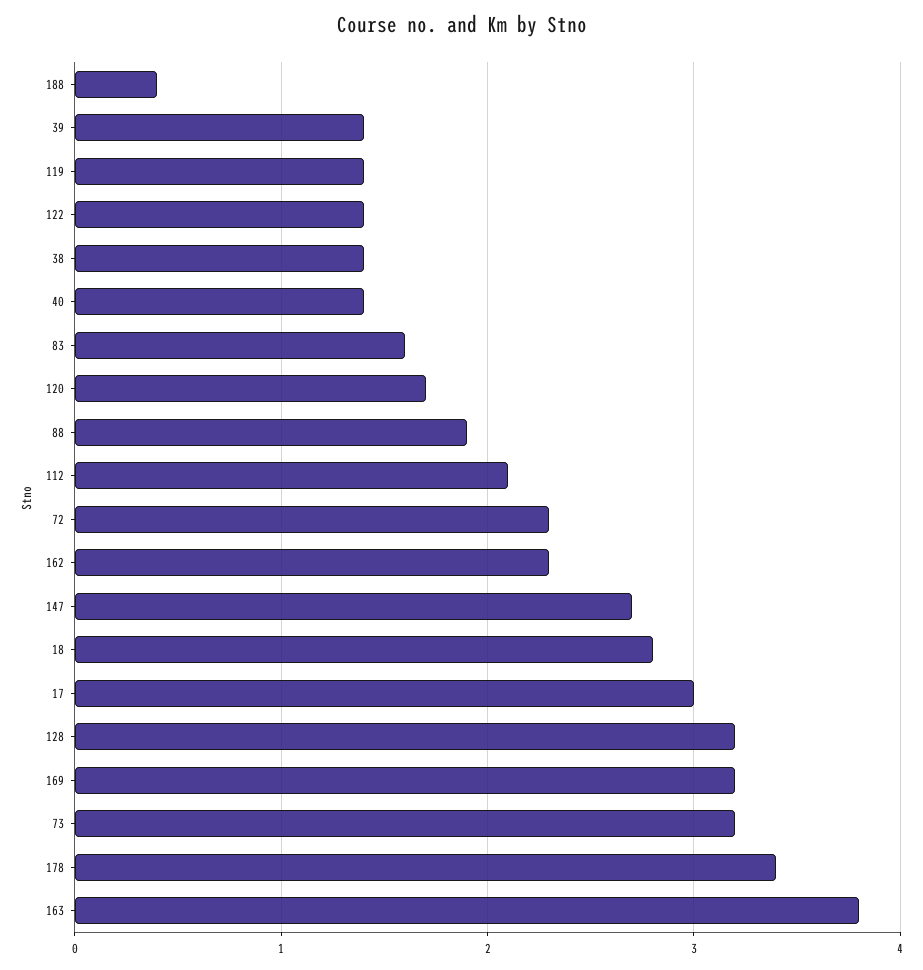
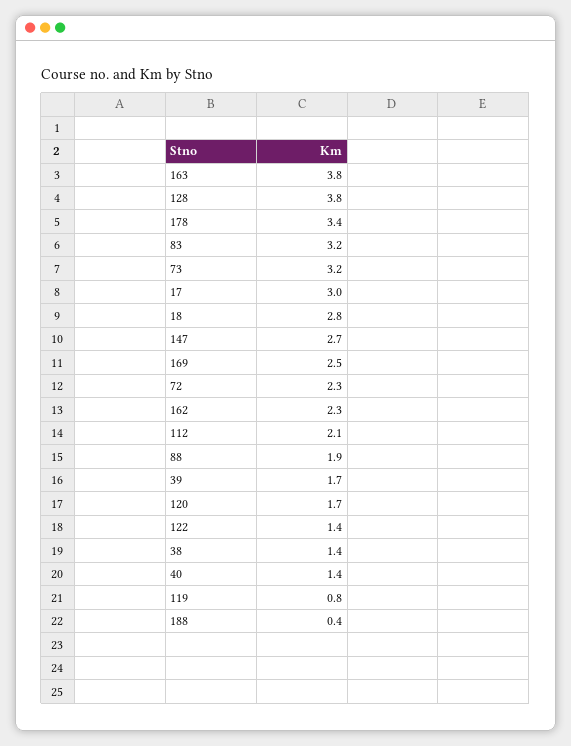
39: 1.4 -> 1.7
119: 1.4 -> 0.8
83: 1.6 -> 3.2
128: 3.2 -> 3.8
169: 3.2 -> 2.5

